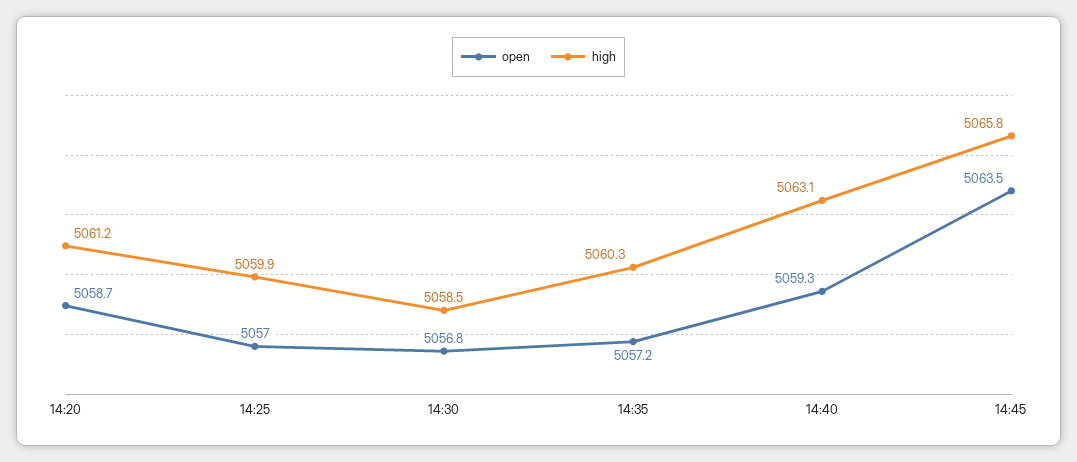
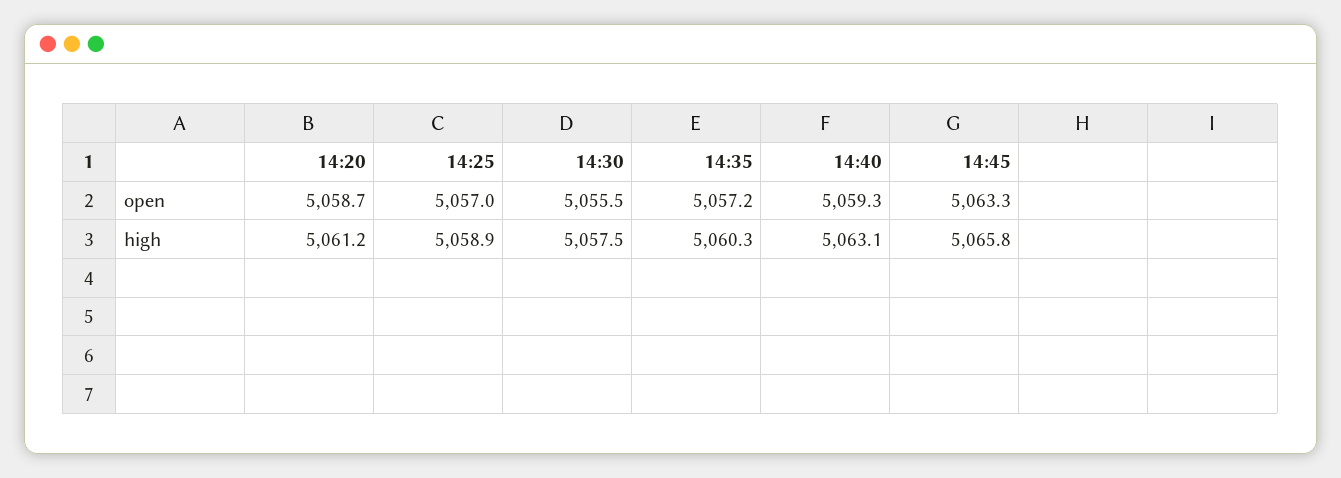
high, 14:25: 5059.9 -> 5058.9
open, 14:30: 5056.8 -> 5055.5
high, 14:30: 5058.5 -> 5057.5
open, 14:45: 5063.5 -> 5063.3

